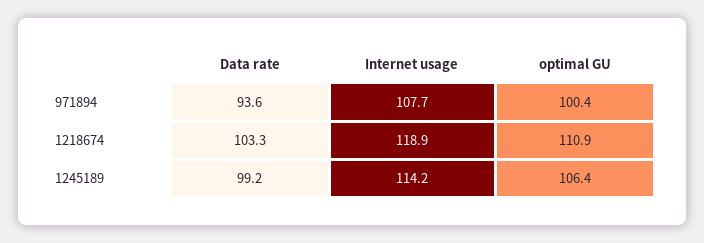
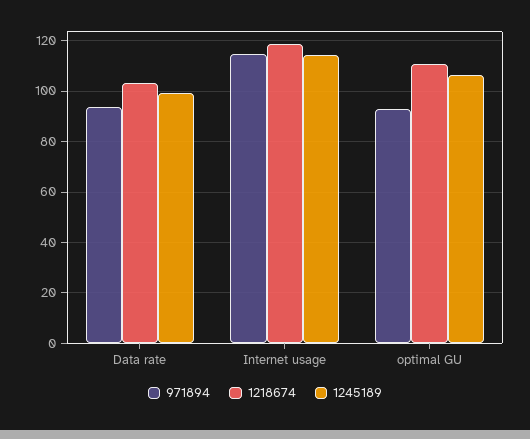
971894, Internet usage: 107.7 -> 115
971894, optimal GU: 100.4 -> 92.5

